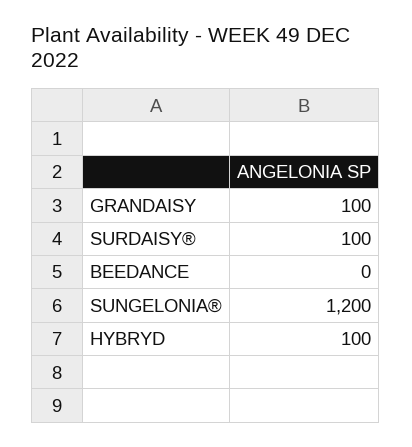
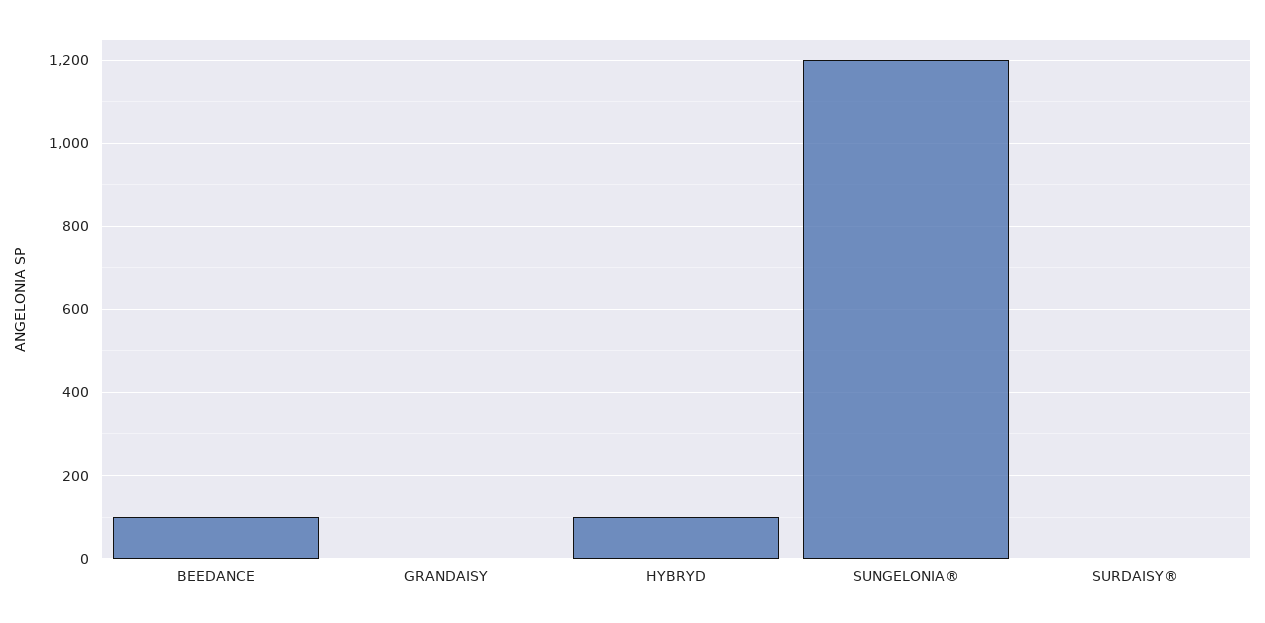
GRANDAISY: 100 -> 0
SURDAISY®: 100 -> 0
BEEDANCE: 0 -> 100

